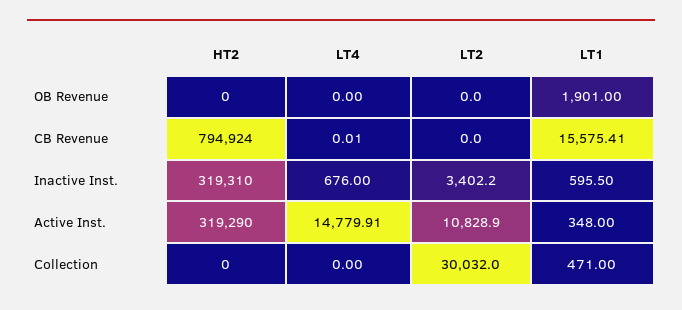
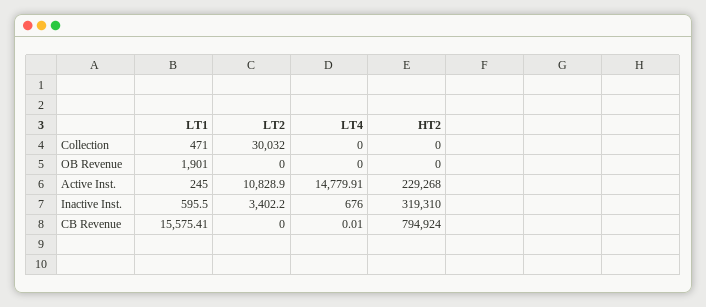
HT2, Active Inst.: 319290 -> 229268
LT1, Active Inst.: 348 -> 245

